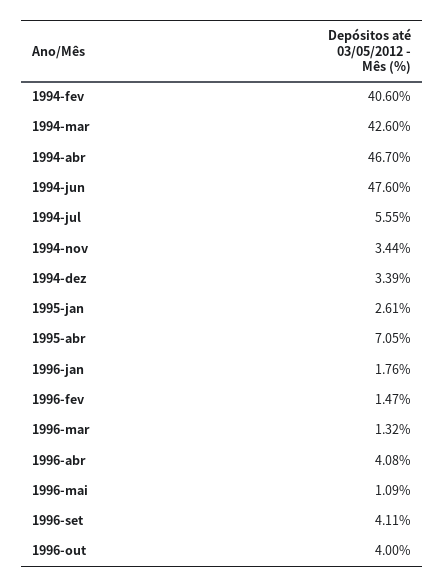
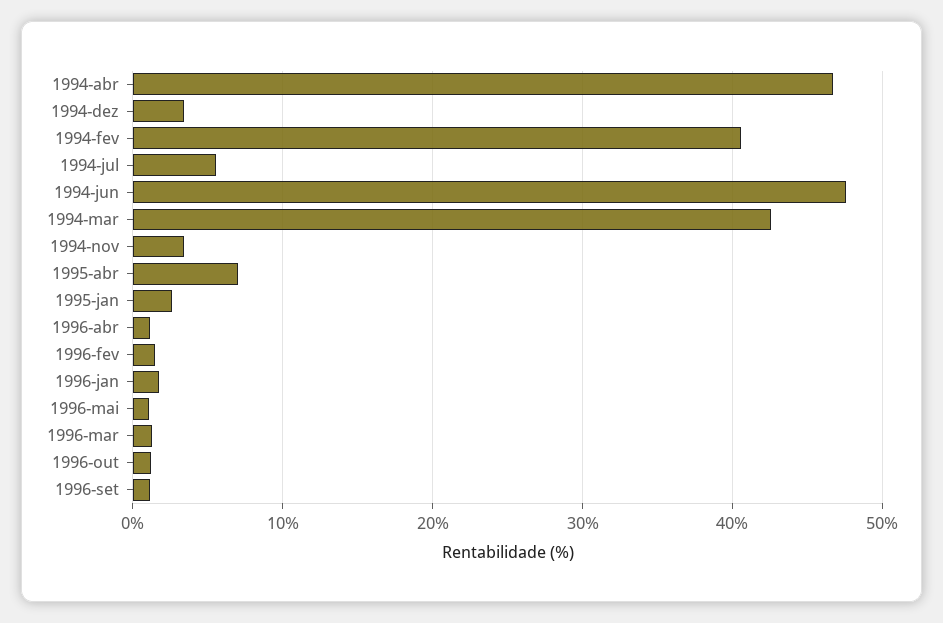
1996-abr: 4.08 -> 1
1996-set: 4.11 -> 1
1996-out: 4 -> 1

